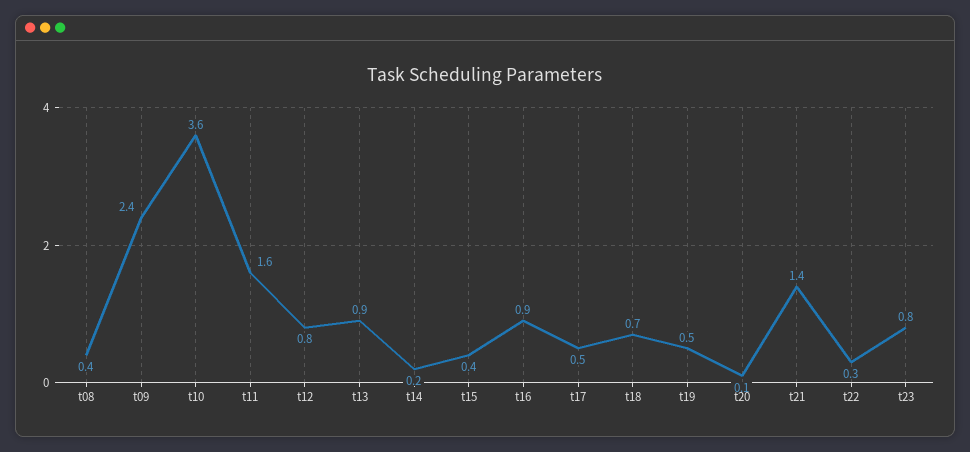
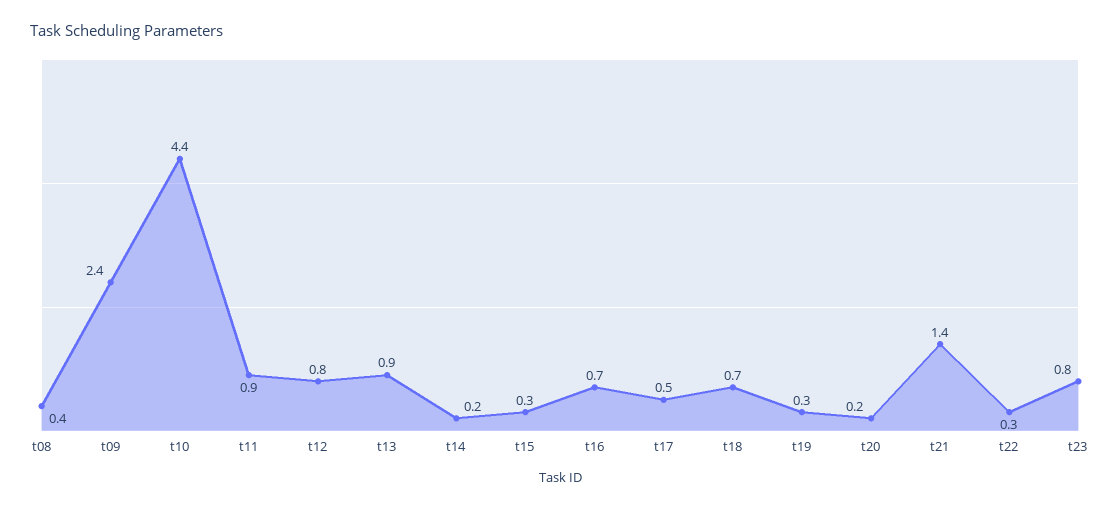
t10: 3.6 -> 4.4
t11: 1.6 -> 0.9
t15: 0.4 -> 0.3
t16: 0.9 -> 0.7
t19: 0.5 -> 0.3
t20: 0.1 -> 0.2

